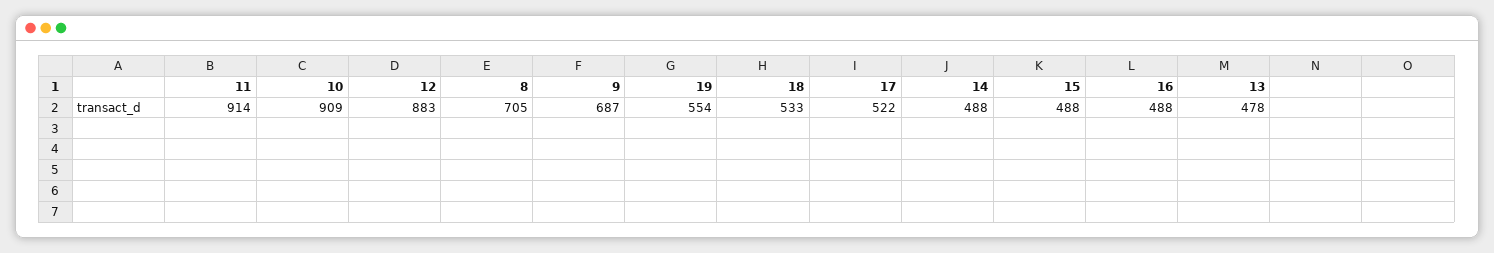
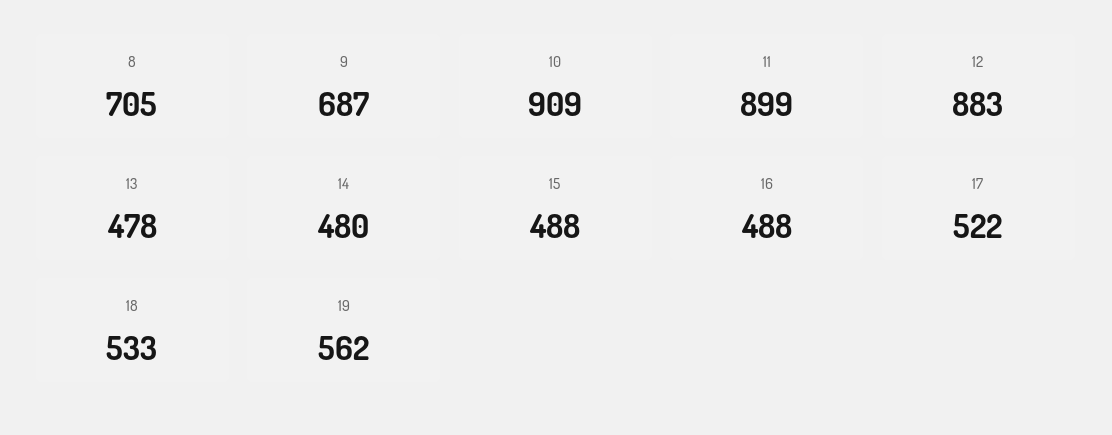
11: 914 -> 899
19: 554 -> 562
14: 488 -> 480

